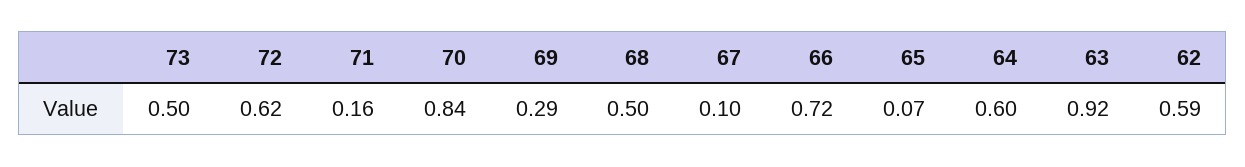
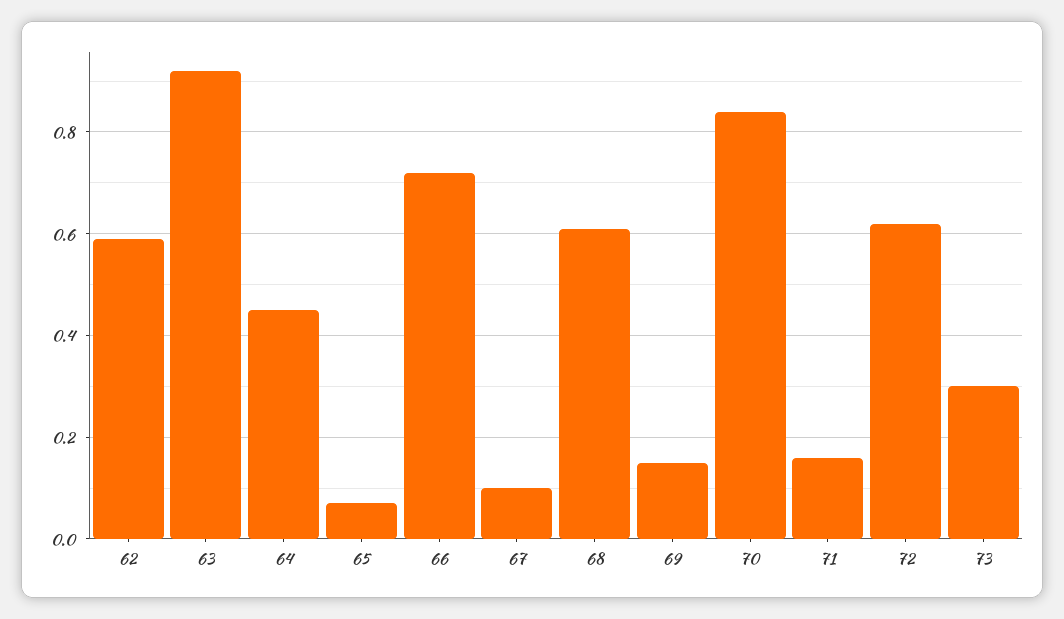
73: 0.5 -> 0.3
69: 0.29 -> 0.15
68: 0.5 -> 0.6
64: 0.6 -> 0.45

